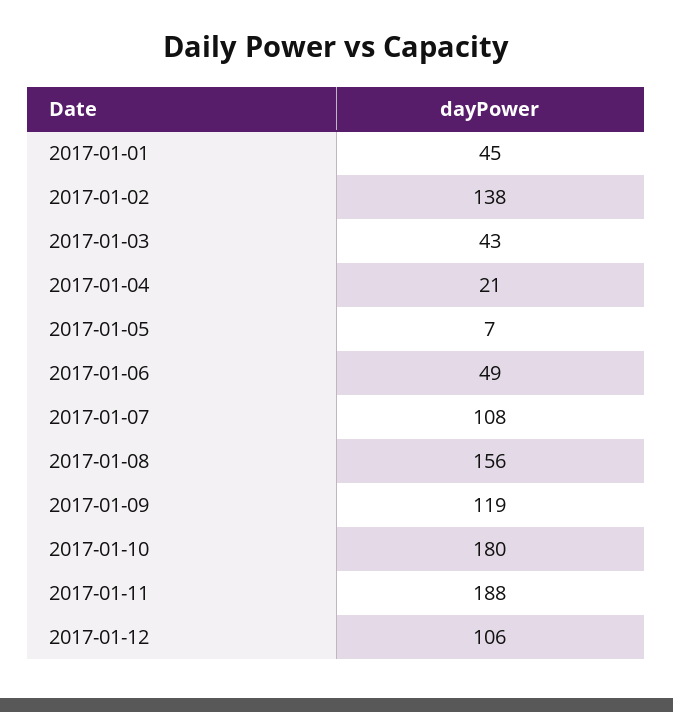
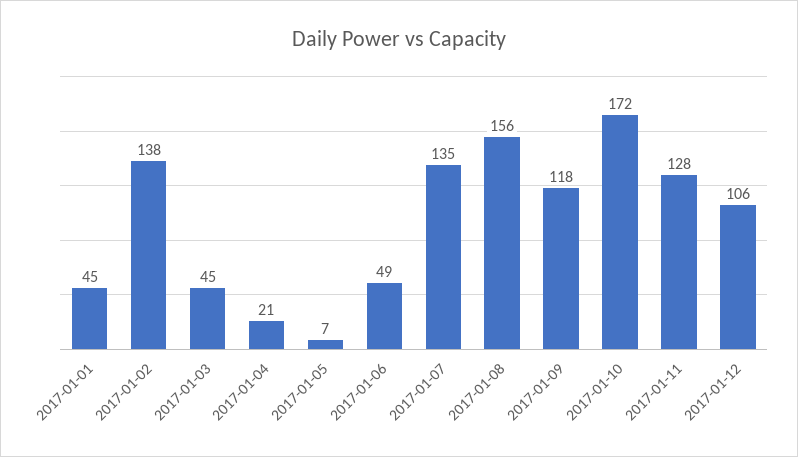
2017-01-03: 43 -> 45
2017-01-07: 108 -> 135
2017-01-09: 119 -> 118
2017-01-10: 180 -> 172
2017-01-11: 188 -> 128

